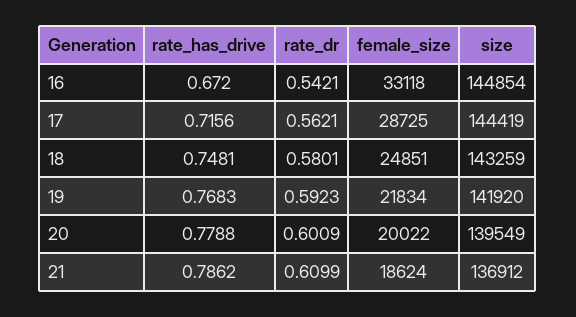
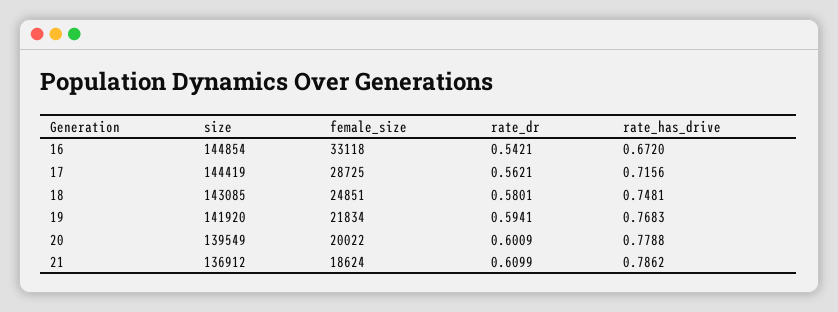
size, 18: 143259 -> 143085
rate_dr, 19: 0.5923 -> 0.5941

